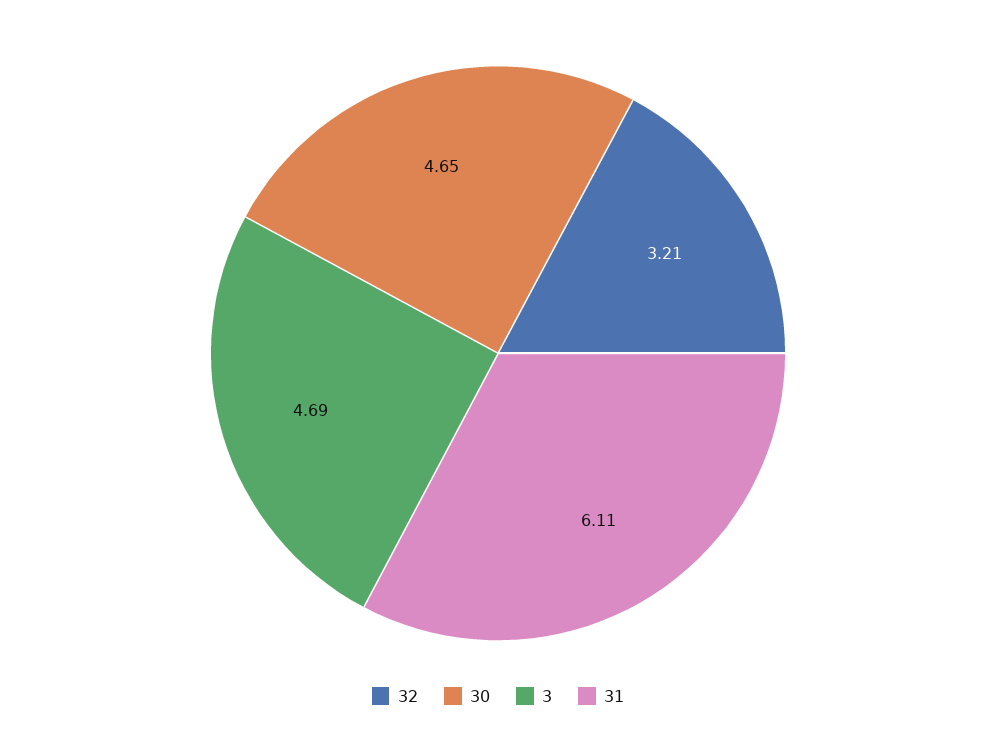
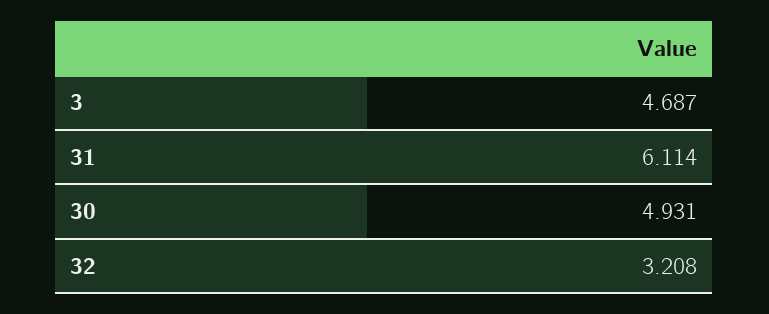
30: 4.65 -> 4.931

